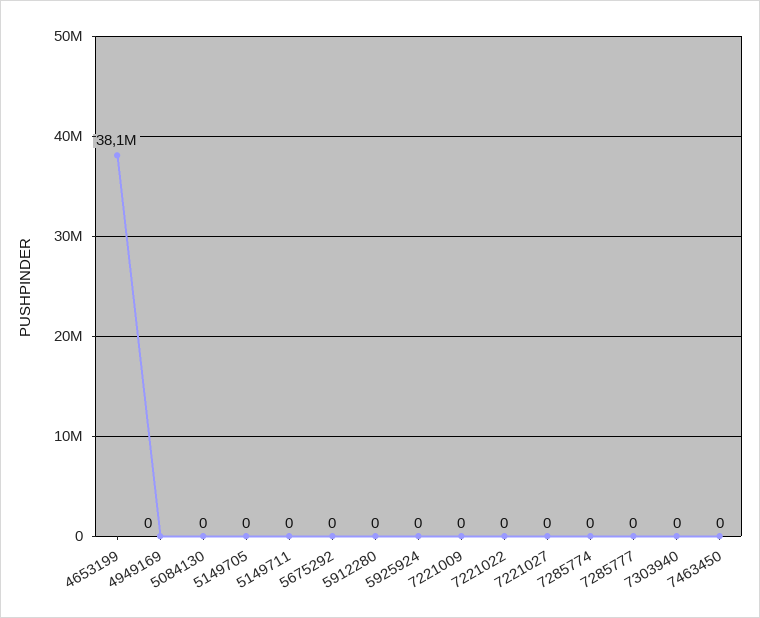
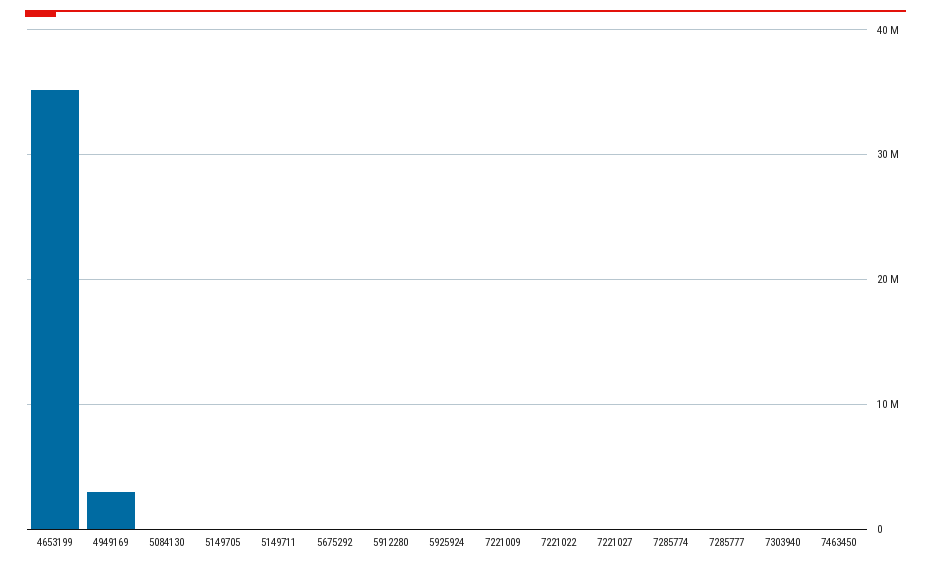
4653199: 38100000 -> 35000000
4949169: 0 -> 3000000

